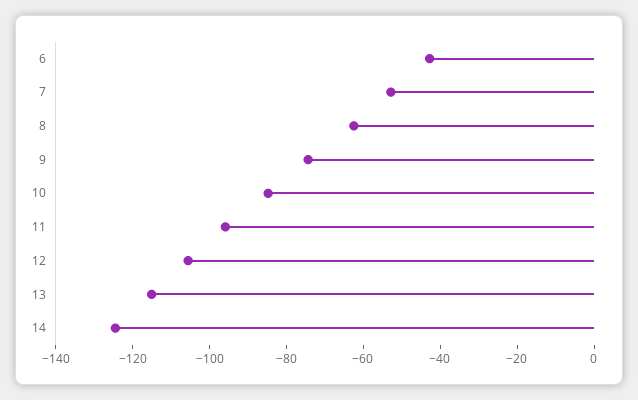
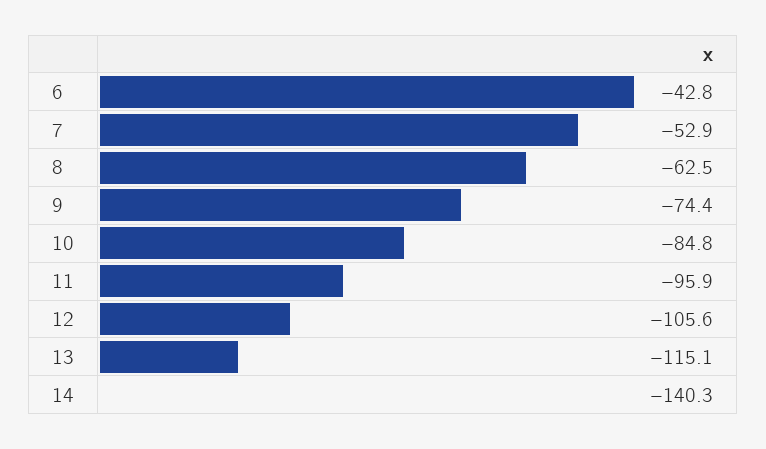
14: -125 -> -140.3

